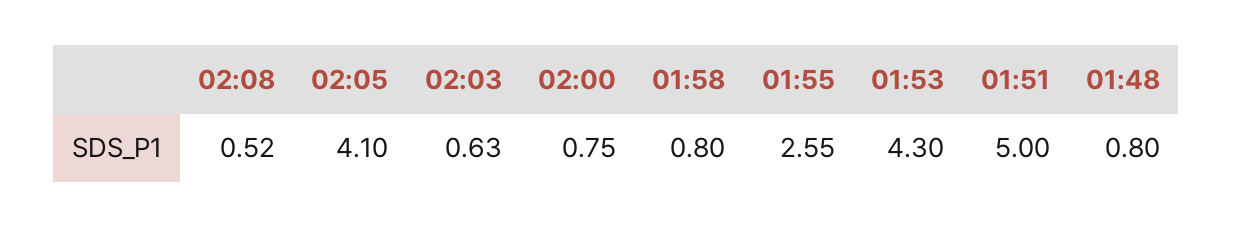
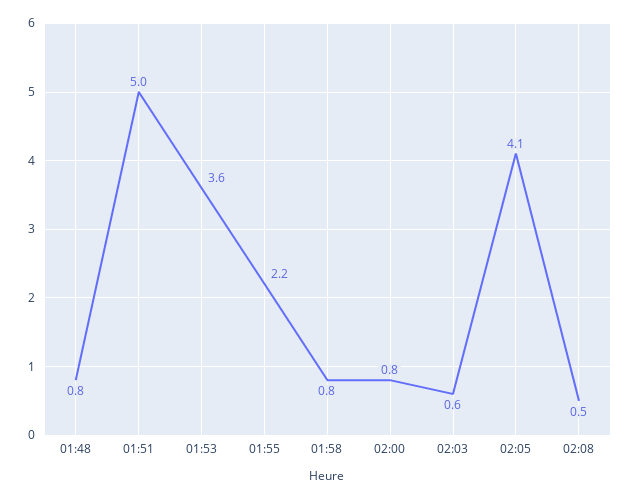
01:55: 2.55 -> 2.2
01:53: 4.3 -> 3.6

